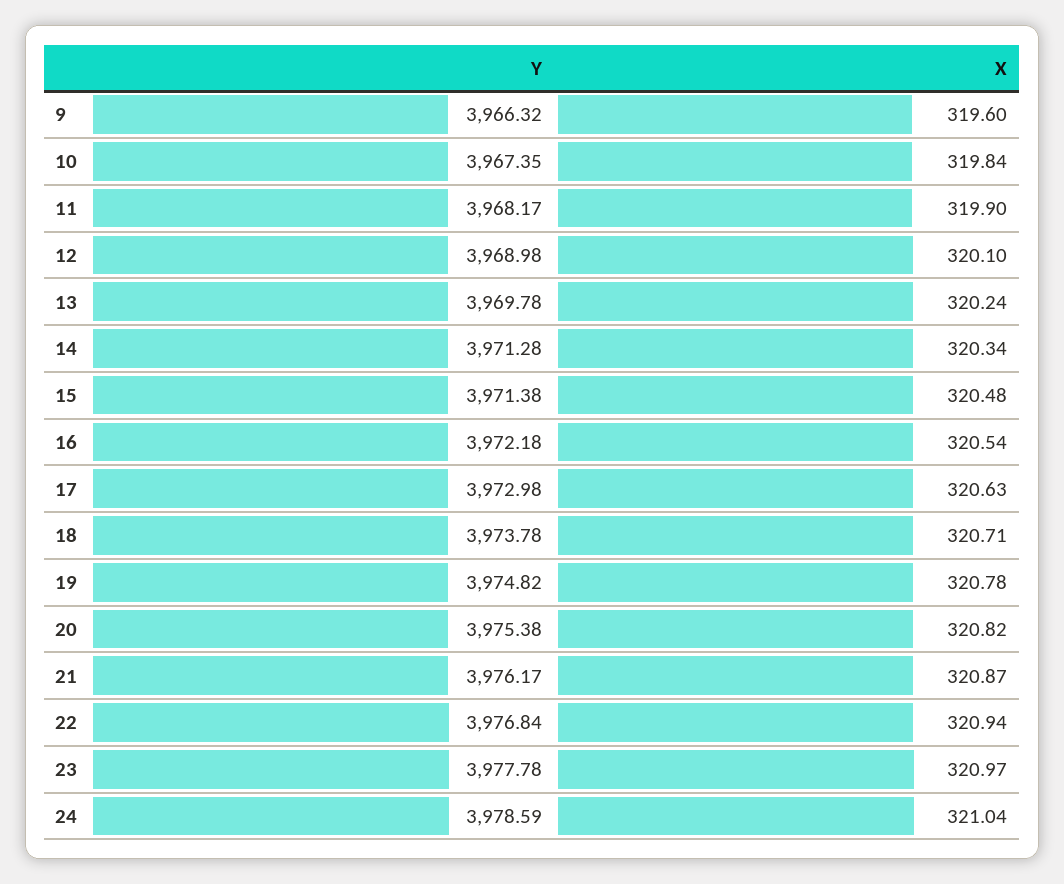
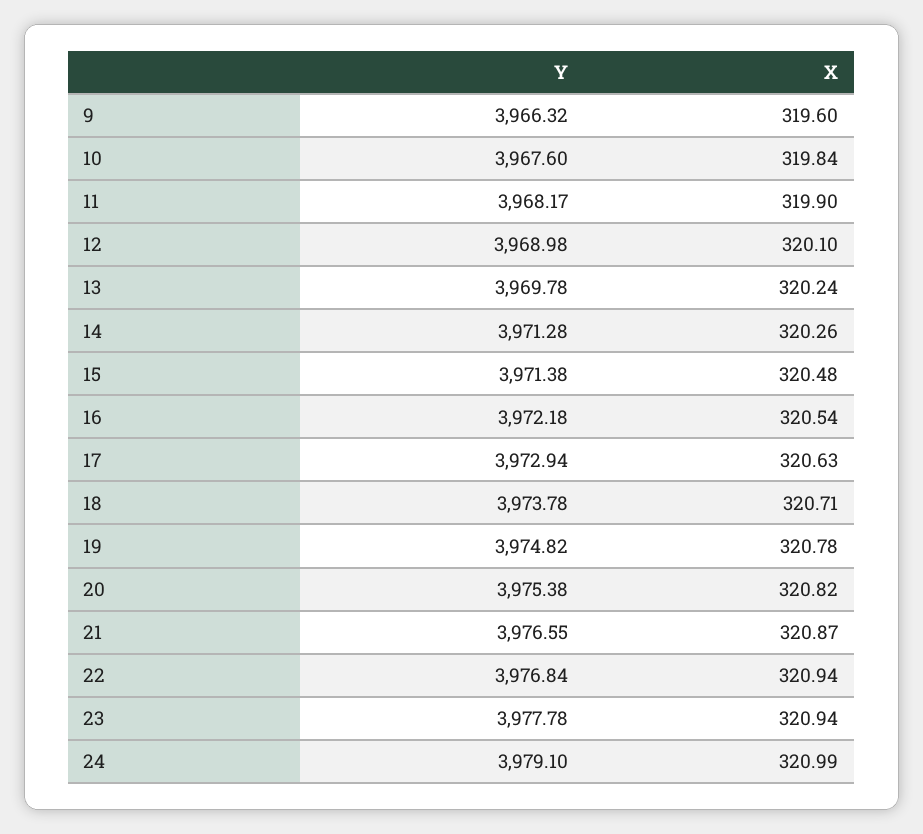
Y, 10: 3967.35 -> 3967.6
X, 14: 320.34 -> 320.26
Y, 17: 3972.98 -> 3972.94
Y, 21: 3976.17 -> 3976.55
X, 23: 320.97 -> 320.94
Y, 24: 3978.59 -> 3979.1
X, 24: 321.04 -> 320.99

